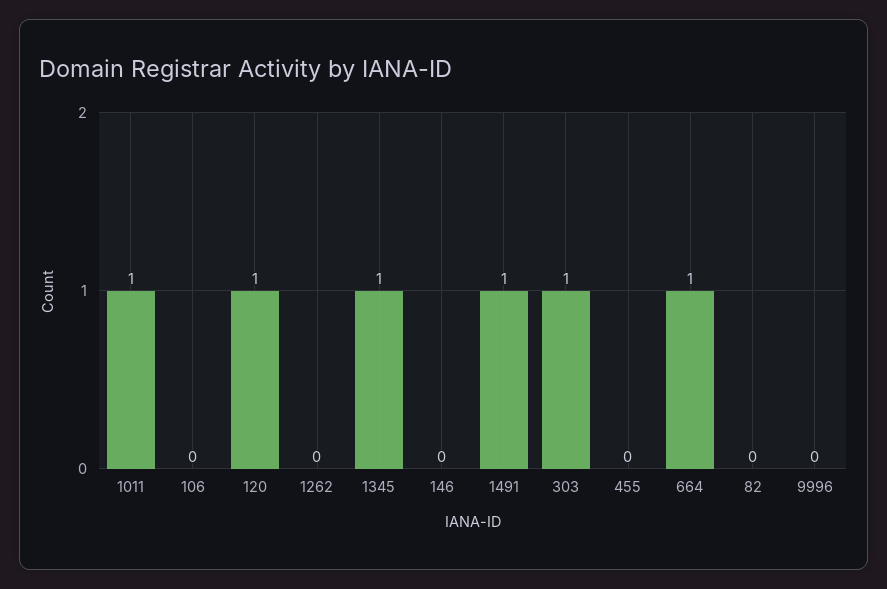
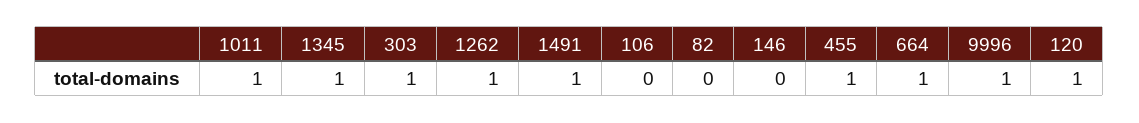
1262: 0 -> 1
455: 0 -> 1
9996: 0 -> 1

